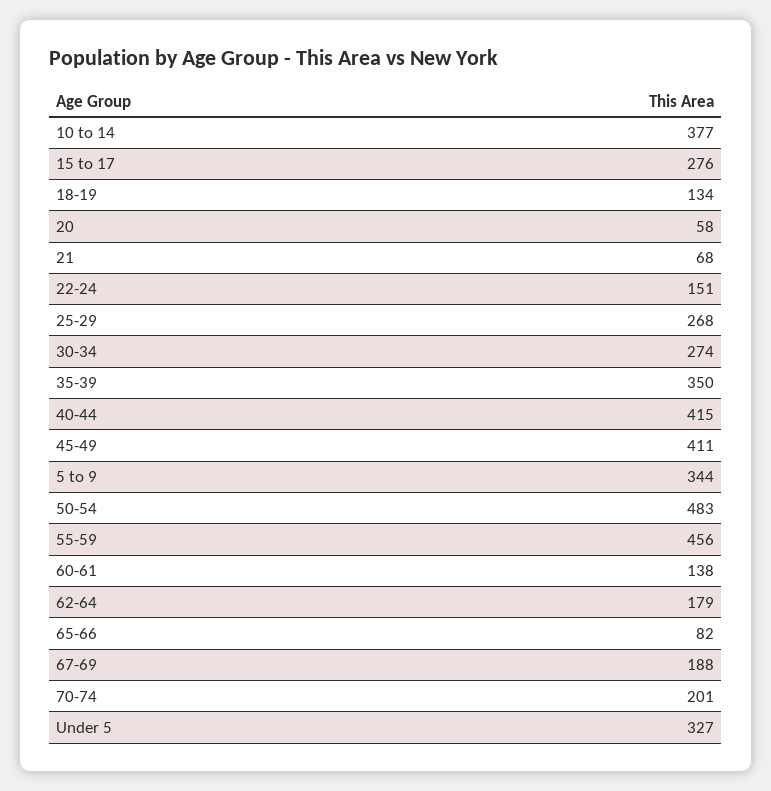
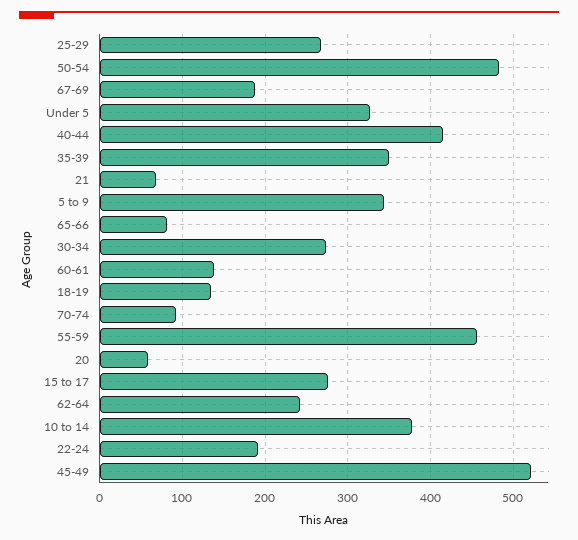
22-24: 151 -> 190
45-49: 411 -> 520
62-64: 179 -> 240
70-74: 201 -> 90

